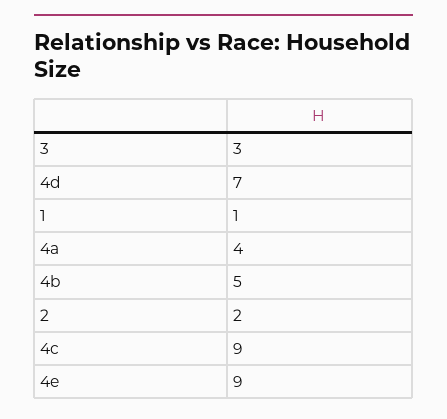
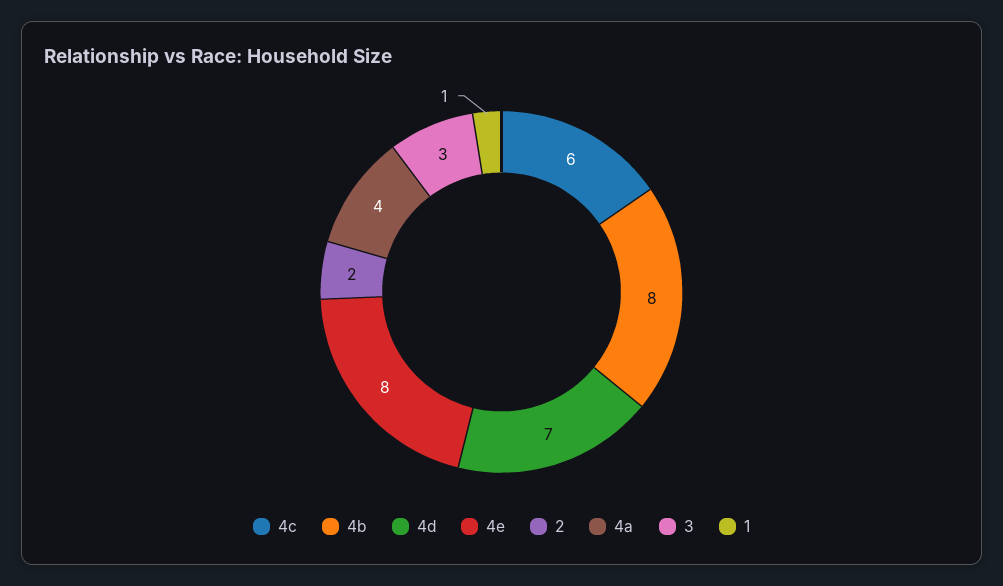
4b: 5 -> 8
4c: 9 -> 6
4e: 9 -> 8

